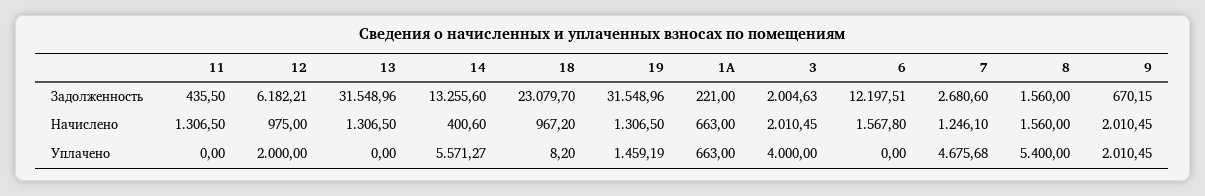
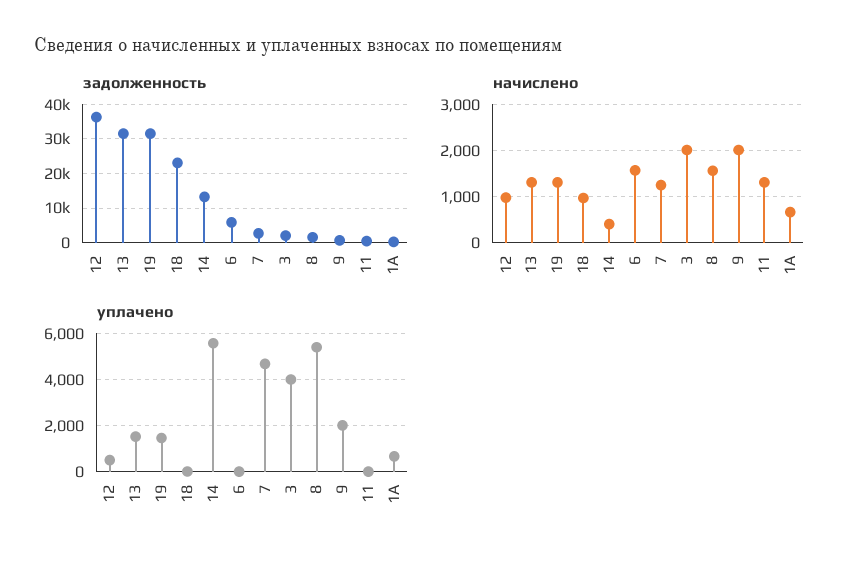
Задолженность, 12: 6182.21 -> 36000
Задолженность, 6: 12197.51 -> 6000
Уплачено, 12: 2000 -> 500
Уплачено, 13: 0 -> 1500

